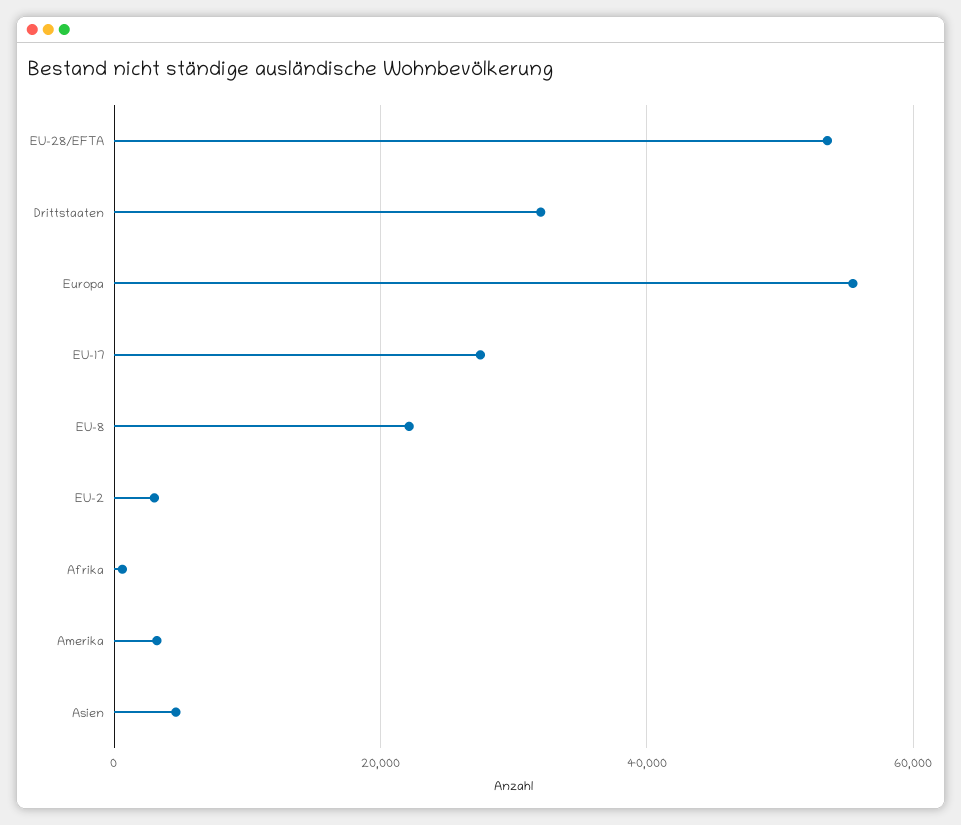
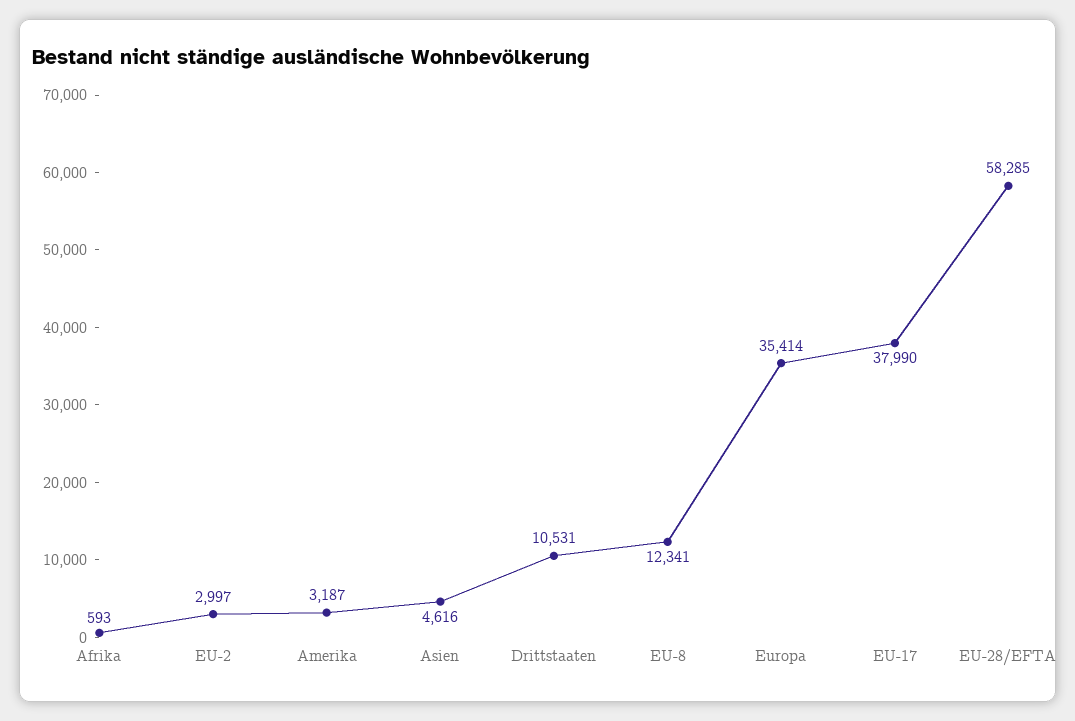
EU-28/EFTA: 54000 -> 58285
Drittstaaten: 32000 -> 10531
Europa: 56000 -> 35414
EU-17: 28000 -> 37990
EU-8: 22000 -> 12341

